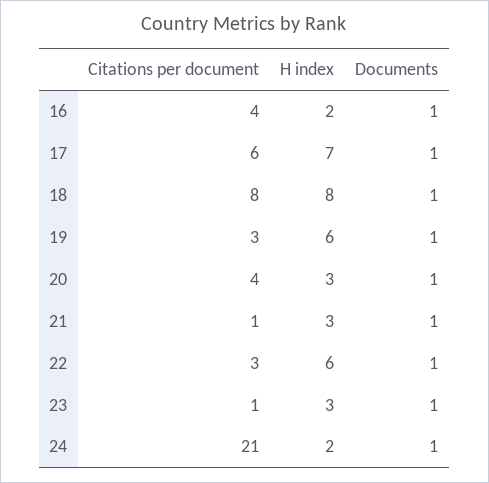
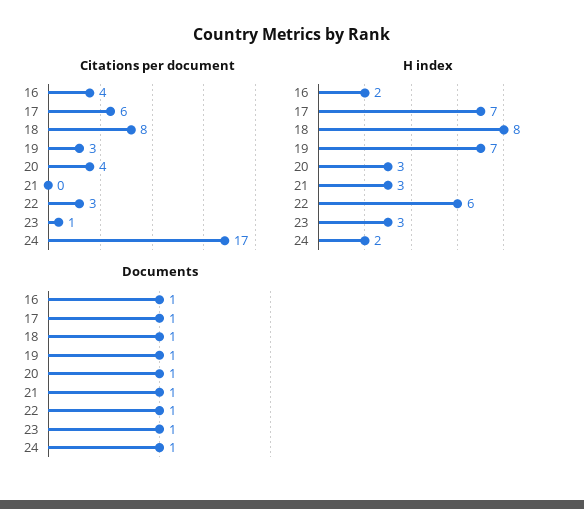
H index, 19: 6 -> 7
Citations per document, 21: 1 -> 0
Citations per document, 24: 21 -> 17

